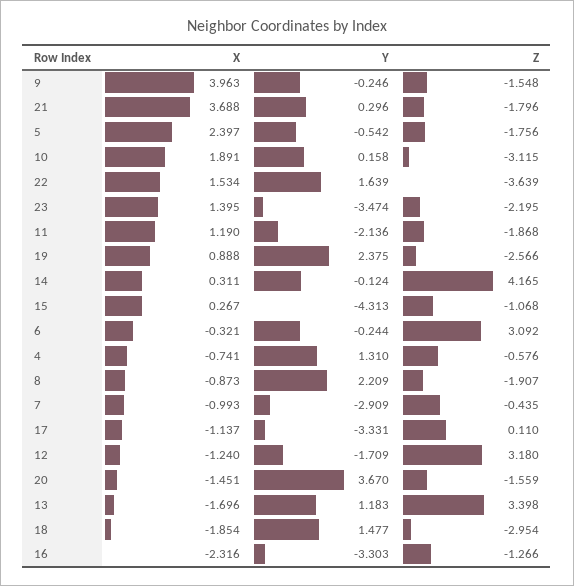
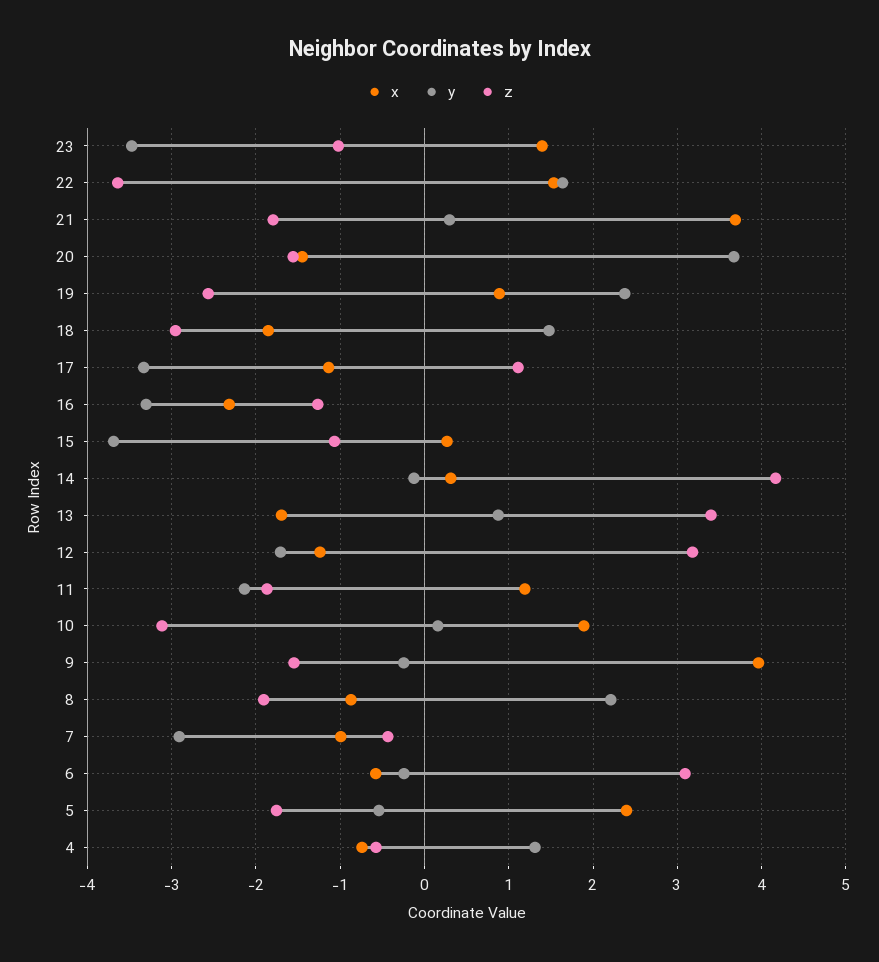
Z, 23: -2.195 -> -1
Y, 15: -4.313 -> -3.7
X, 6: -0.321 -> -0.6
Z, 17: 0.11 -> 1.1
Y, 13: 1.183 -> 0.9

